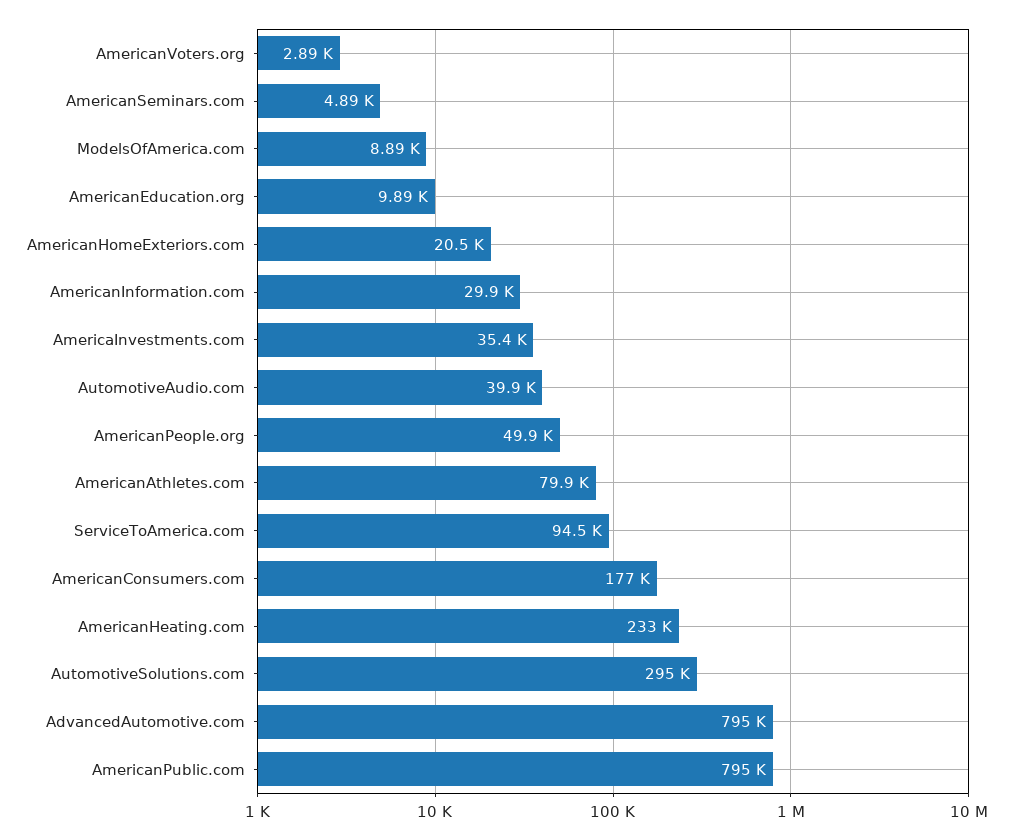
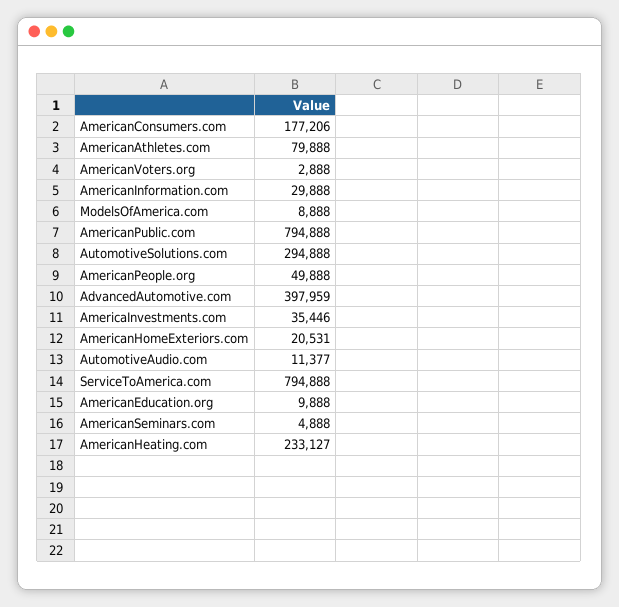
AutomotiveAudio.com: 39900 -> 11377
ServiceToAmerica.com: 94500 -> 794888
AdvancedAutomotive.com: 795000 -> 397959

